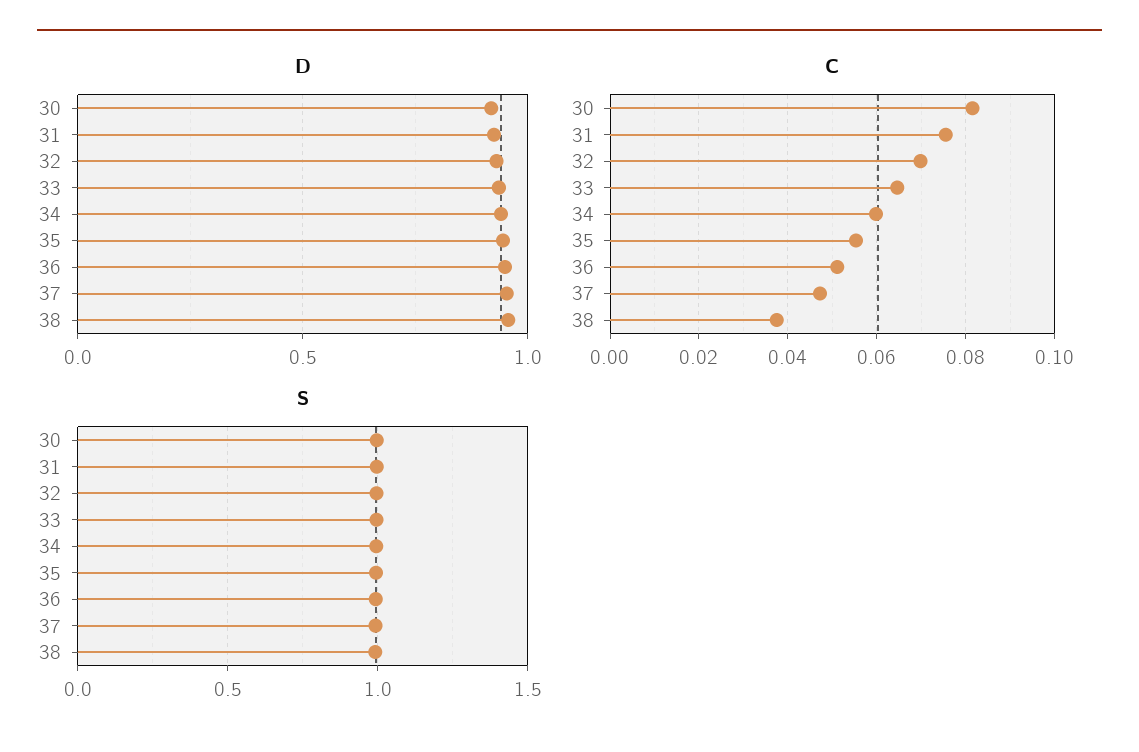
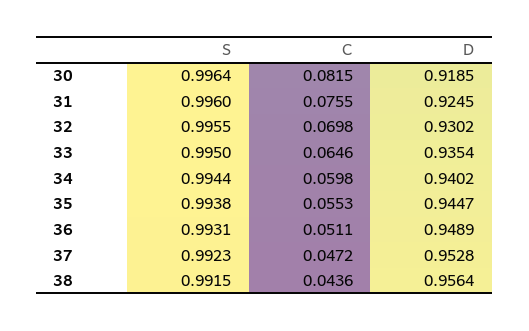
C, 38: 0.038 -> 0.0436

